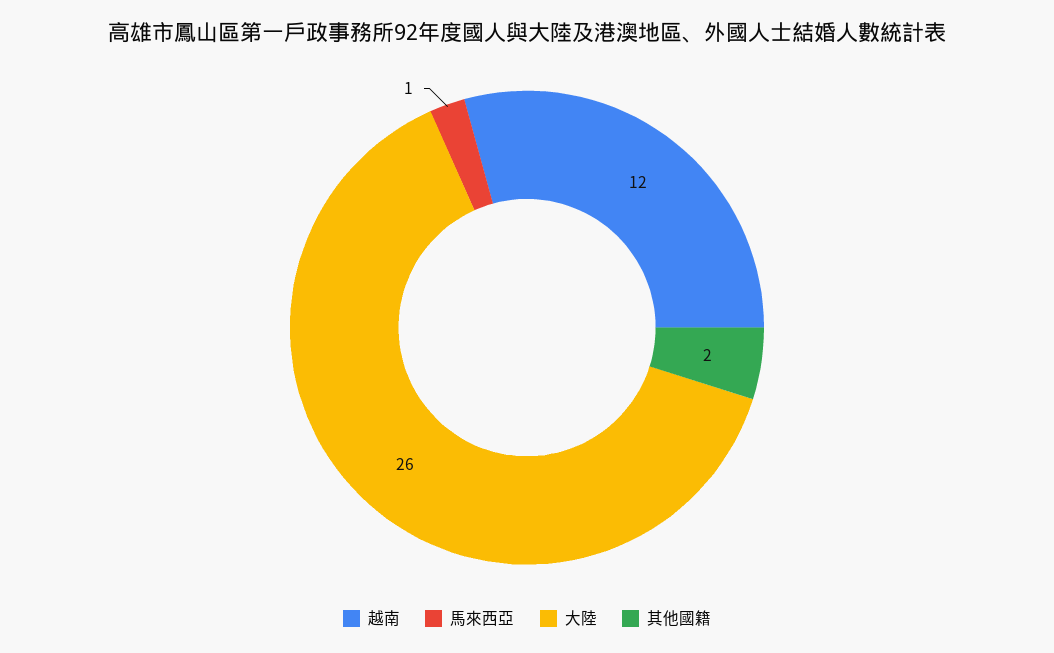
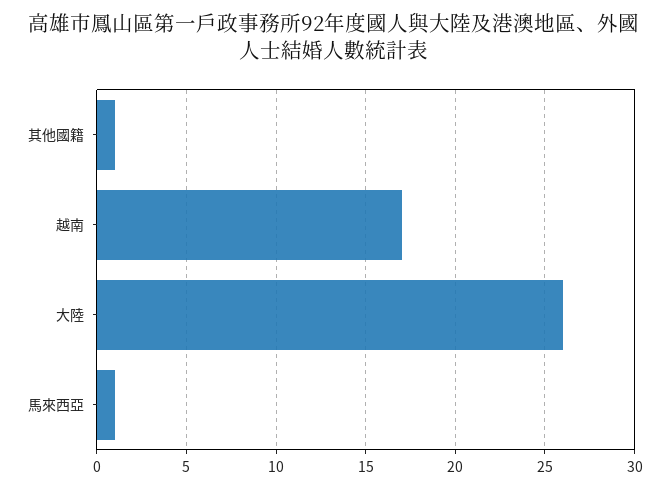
越南: 12 -> 17
其他國籍: 2 -> 1

